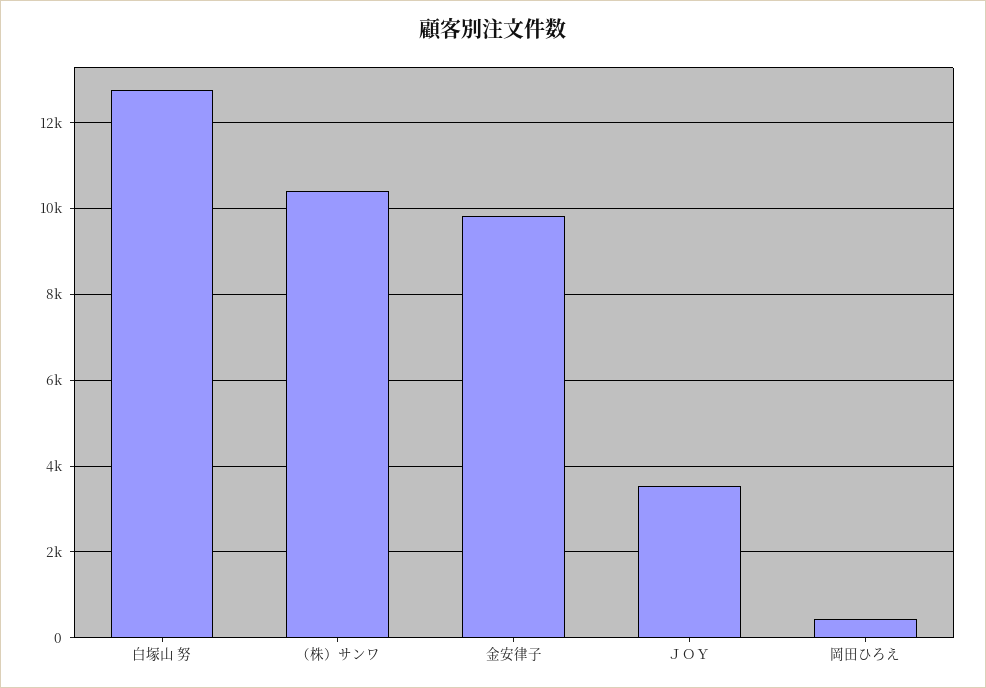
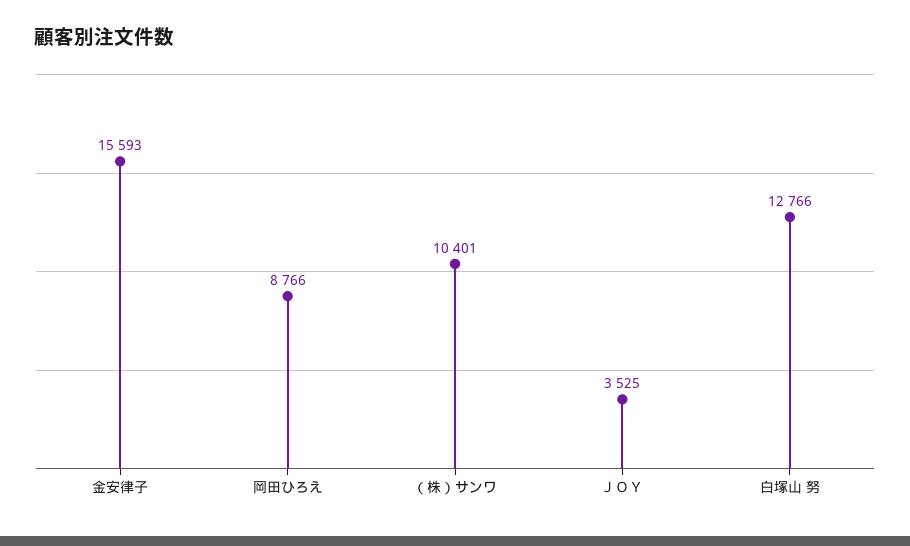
金安律子: 9800 -> 15593
岡田ひろえ: 400 -> 8766

